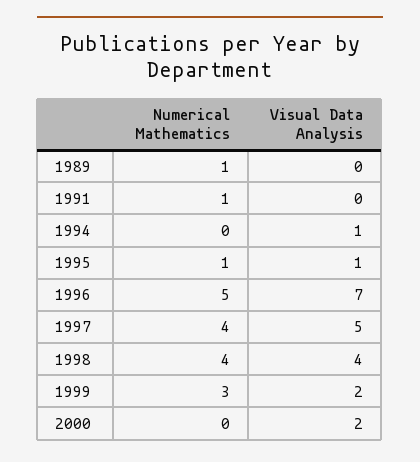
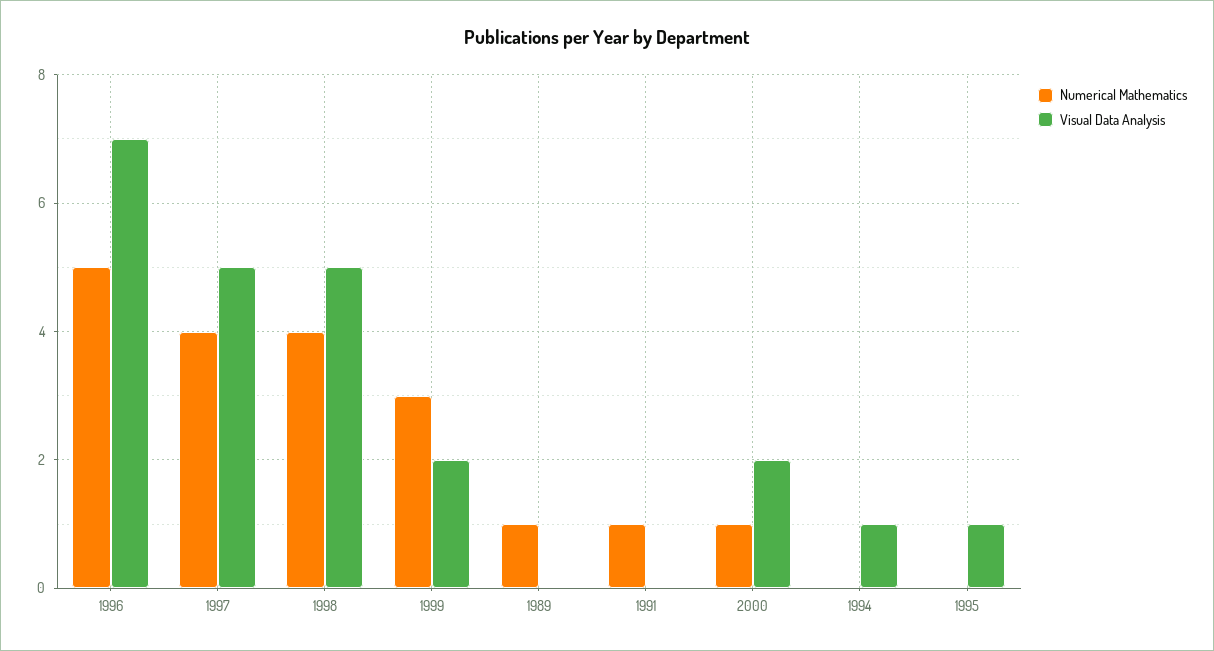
Numerical Mathematics, 1995: 1 -> 0
Visual Data Analysis, 1998: 4 -> 5
Numerical Mathematics, 2000: 0 -> 1

